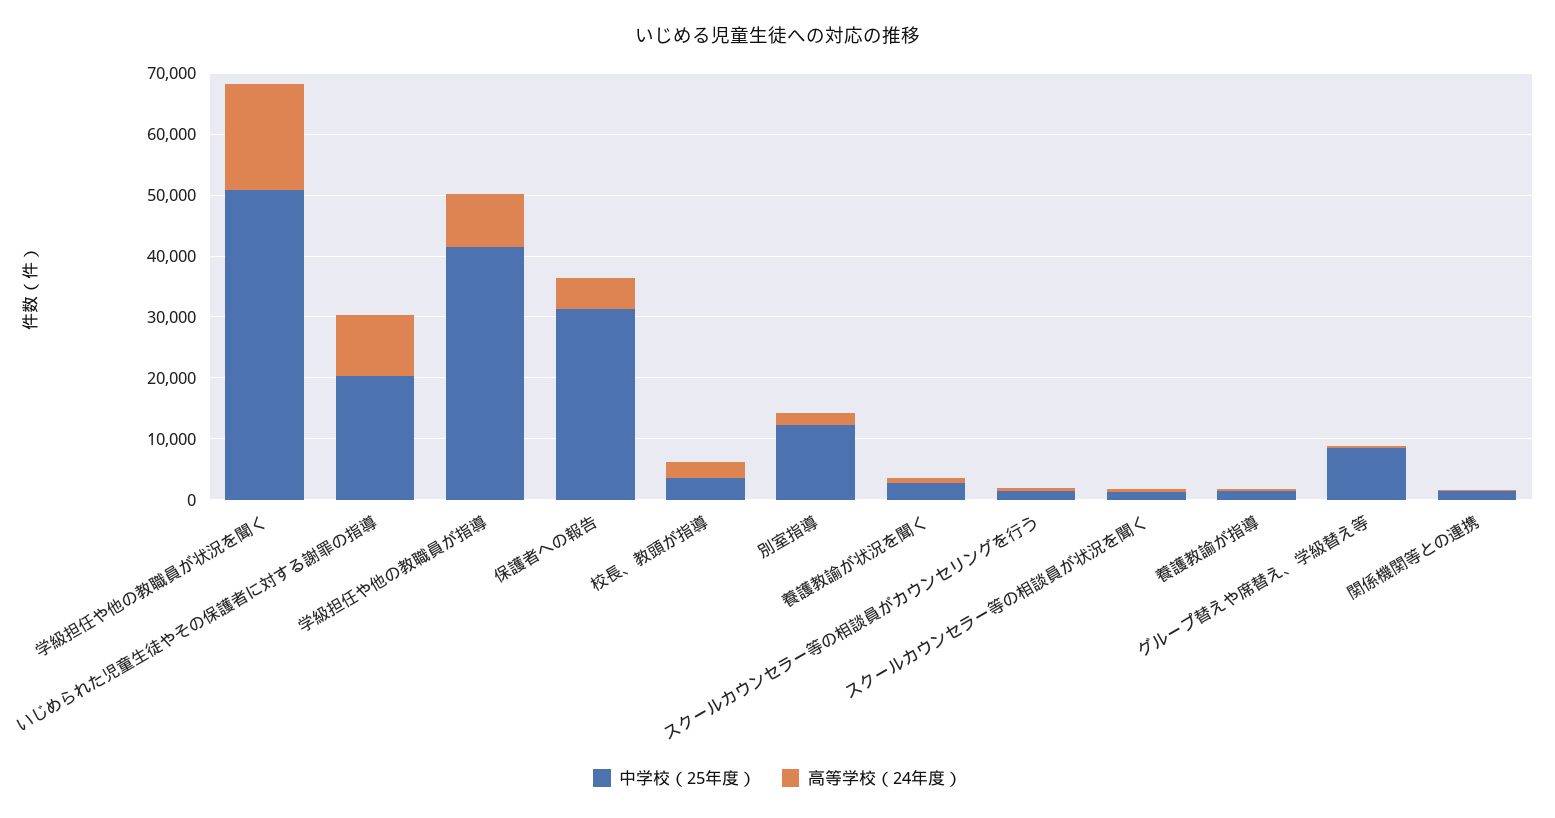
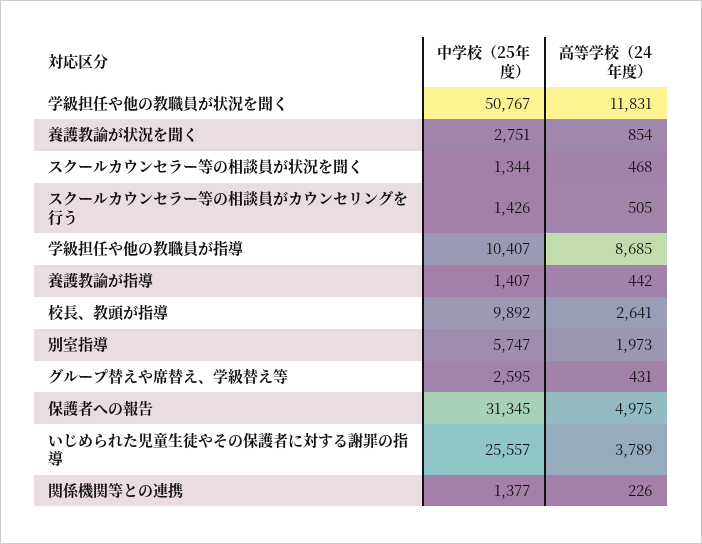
高等学校（24年度）, 学級担任や他の教職員が状況を聞く: 18000 -> 11831
中学校（25年度）, いじめられた児童生徒やその保護者に対する謝罪の指導: 20000 -> 25557
高等学校（24年度）, いじめられた児童生徒やその保護者に対する謝罪の指導: 10000 -> 3789
中学校（25年度）, 学級担任や他の教職員が指導: 42000 -> 10407
中学校（25年度）, 校長、教頭が指導: 4000 -> 9892
中学校（25年度）, 別室指導: 12000 -> 5747
中学校（25年度）, グループ替えや席替え、学級替え等: 8000 -> 2595

